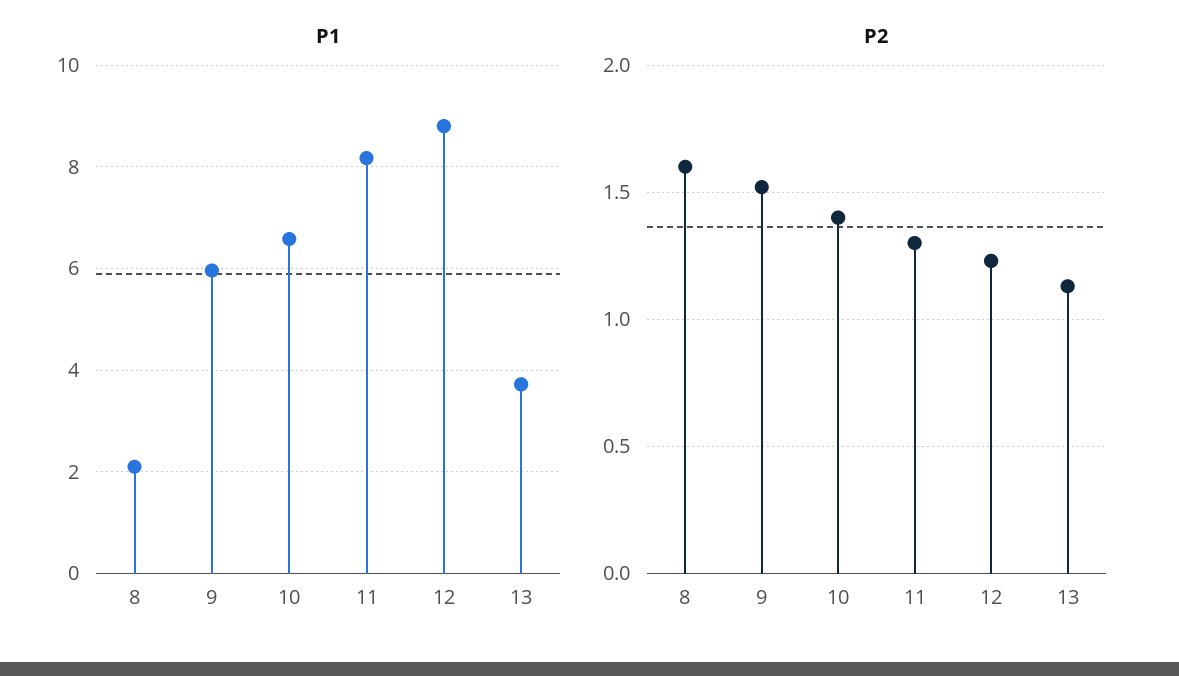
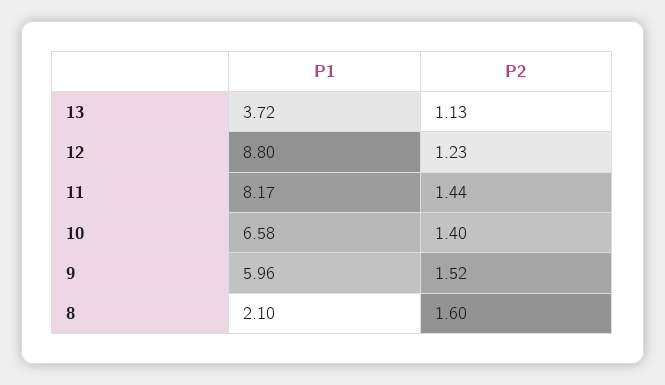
P2, 11: 1.3 -> 1.44

